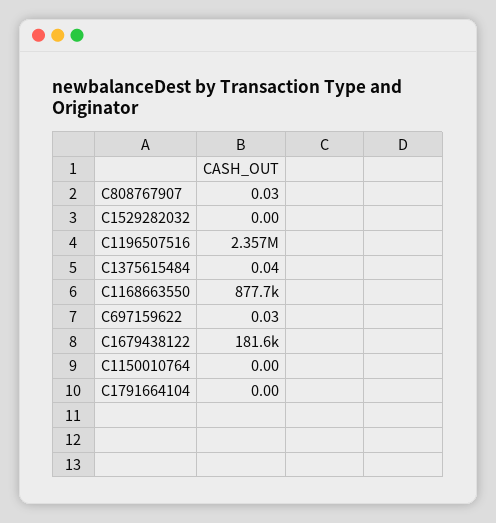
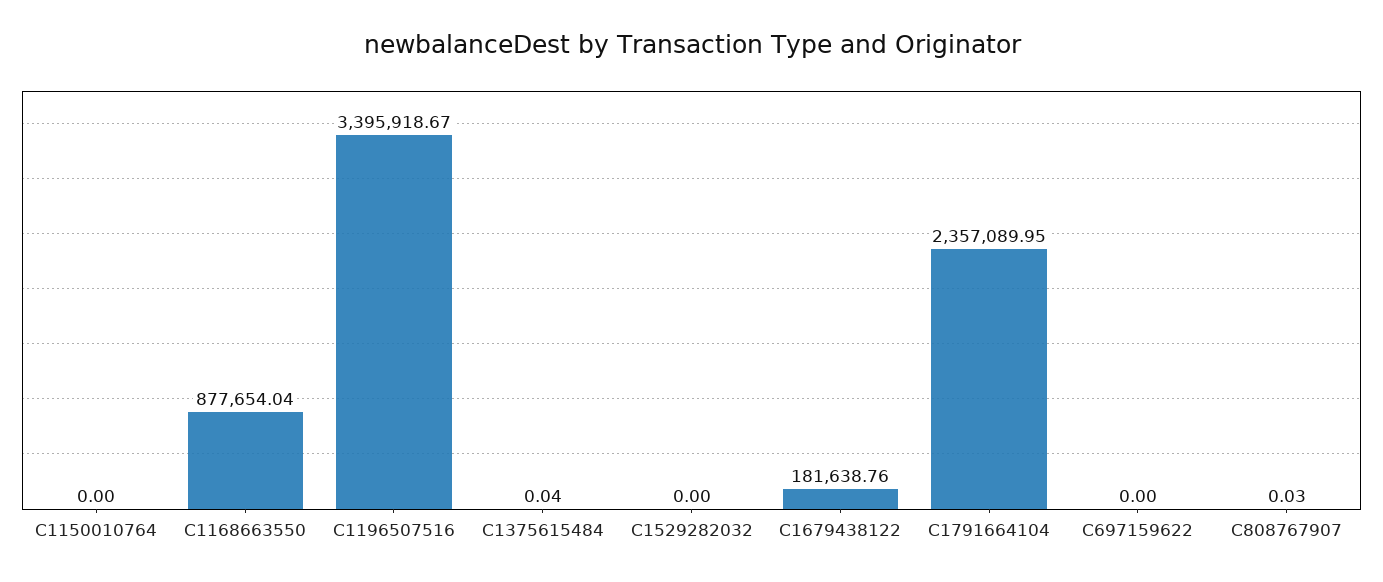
C1196507516: 2357000 -> 3395918.67
C697159622: 0.03 -> 0
C1791664104: 0 -> 2357089.95

